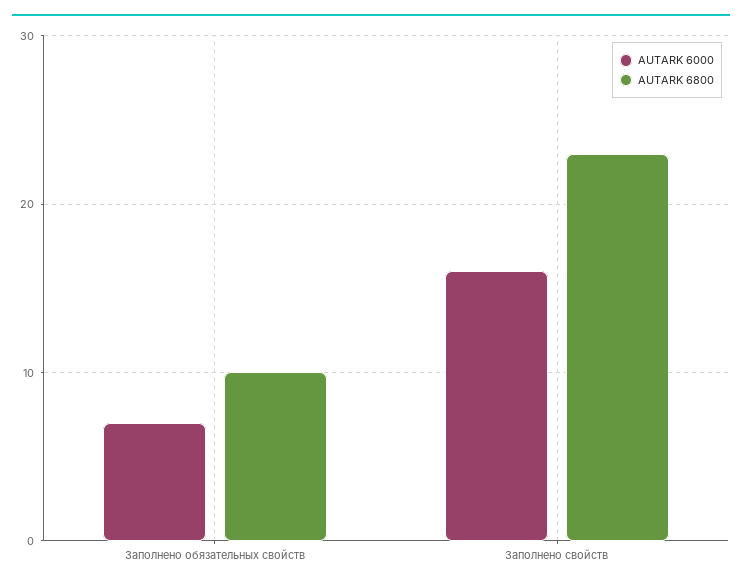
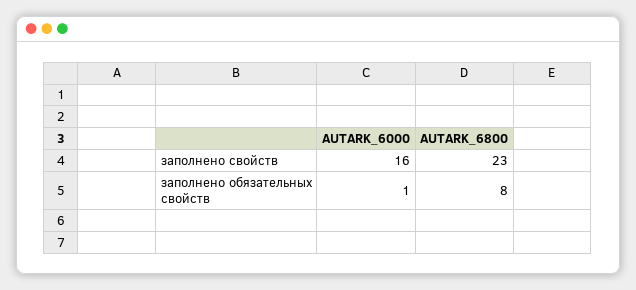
AUTARK 6000, Заполнено обязательных свойств: 7 -> 1
AUTARK 6800, Заполнено обязательных свойств: 10 -> 8

